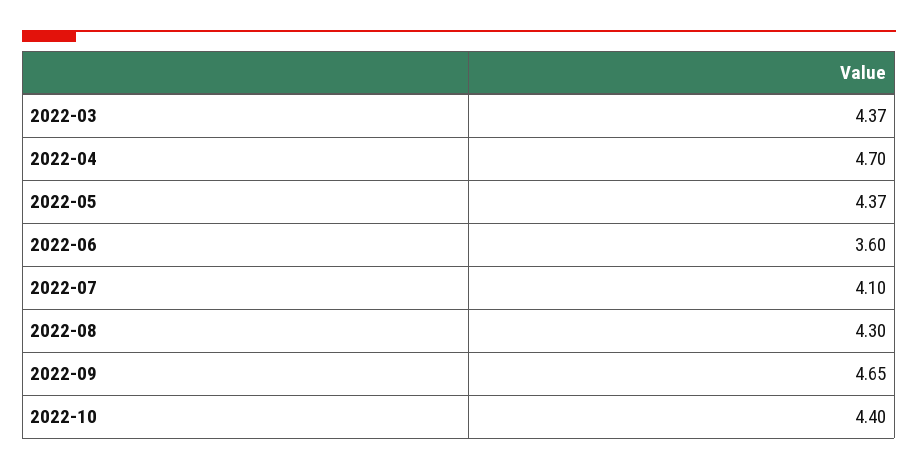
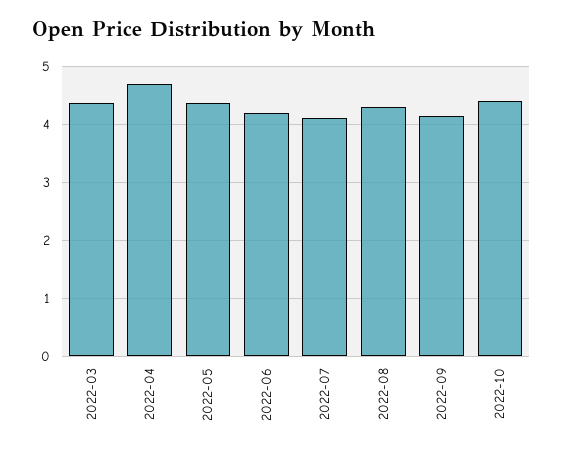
2022-06: 3.6 -> 4.2
2022-09: 4.65 -> 4.2

